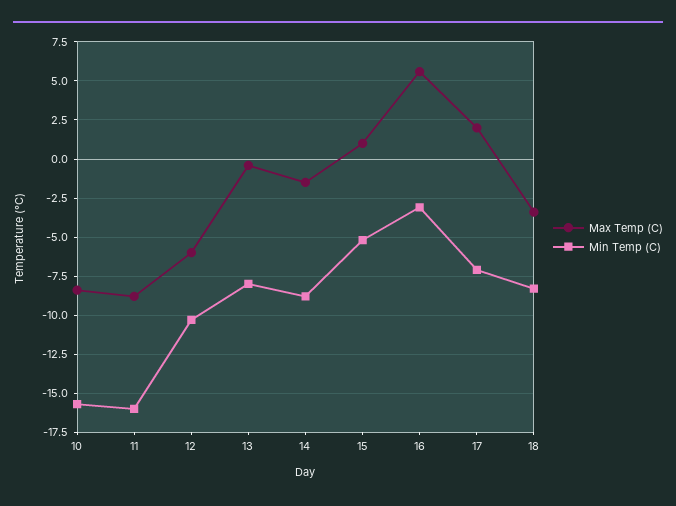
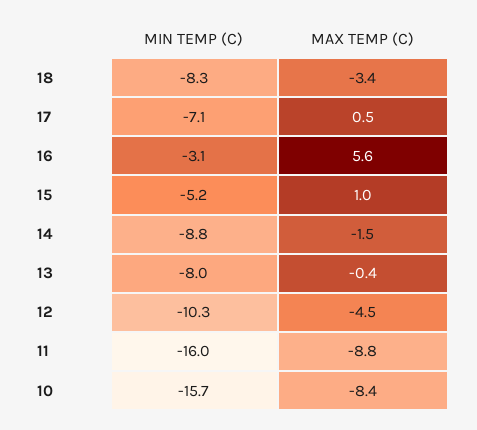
Max Temp (C), 12: -6 -> -4.5
Max Temp (C), 17: 2 -> 0.5

